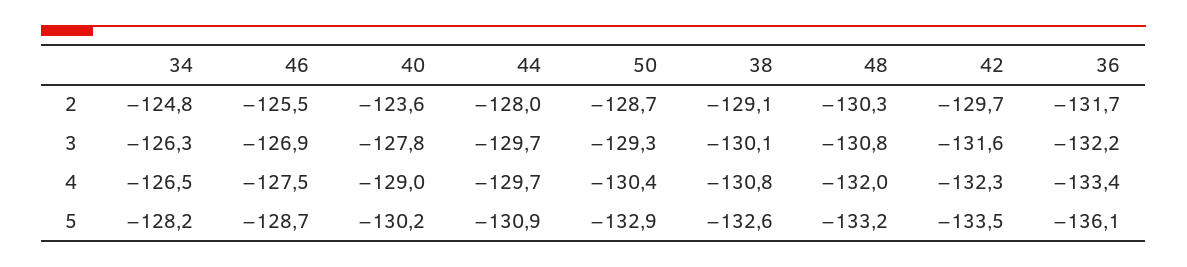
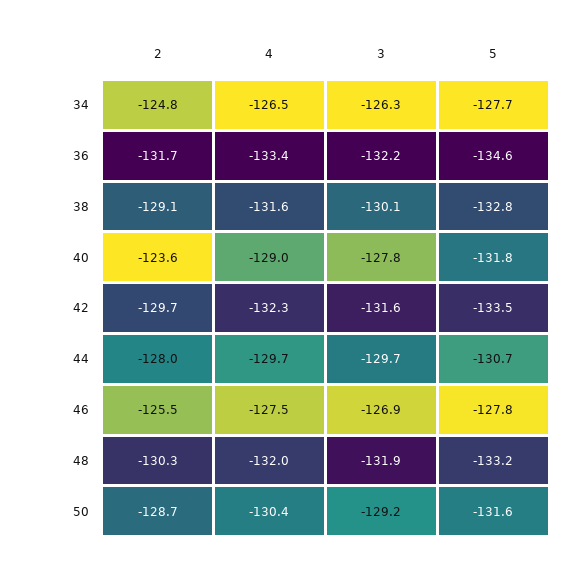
50, 3: -129.3 -> -129.2
48, 3: -130.8 -> -131.9
38, 4: -130.8 -> -131.6
34, 5: -128.2 -> -127.7
46, 5: -128.7 -> -127.8
40, 5: -130.2 -> -131.8
44, 5: -130.9 -> -130.7
50, 5: -132.9 -> -131.6
38, 5: -132.6 -> -132.8
36, 5: -136.1 -> -134.6

